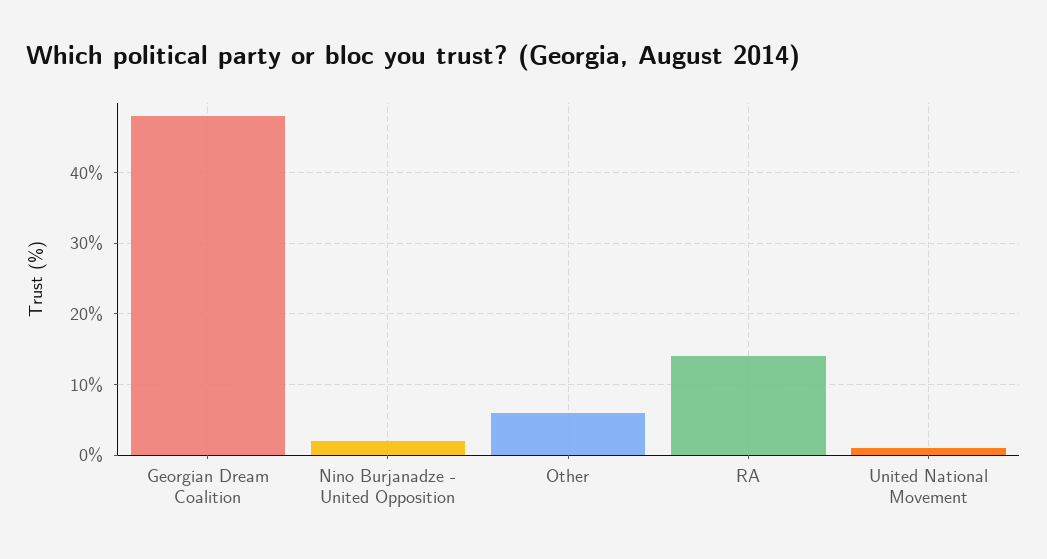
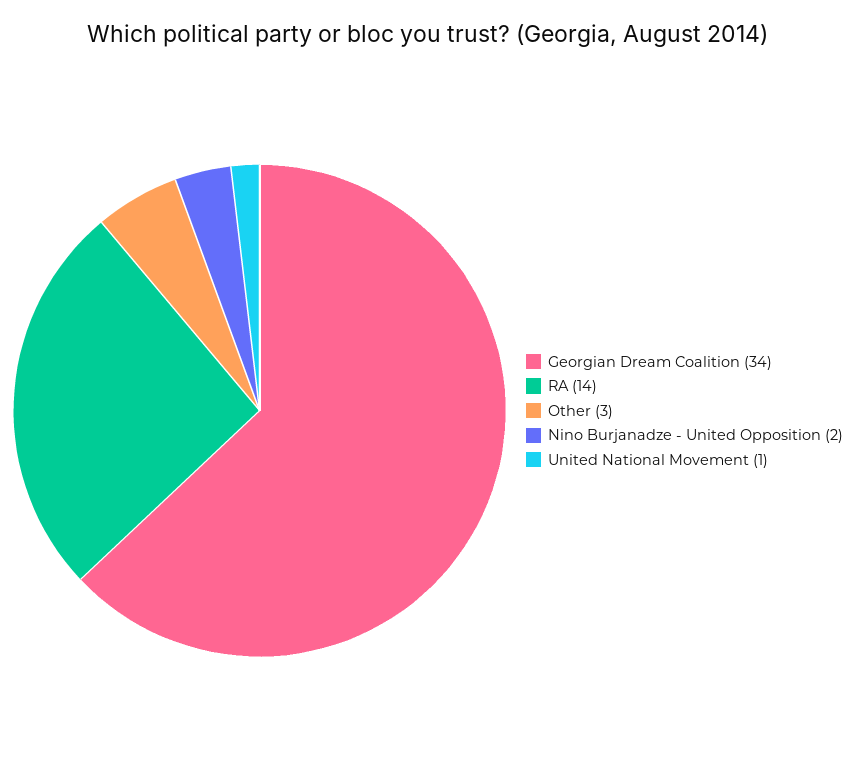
Georgian Dream Coalition: 48 -> 34
Other: 6 -> 3

